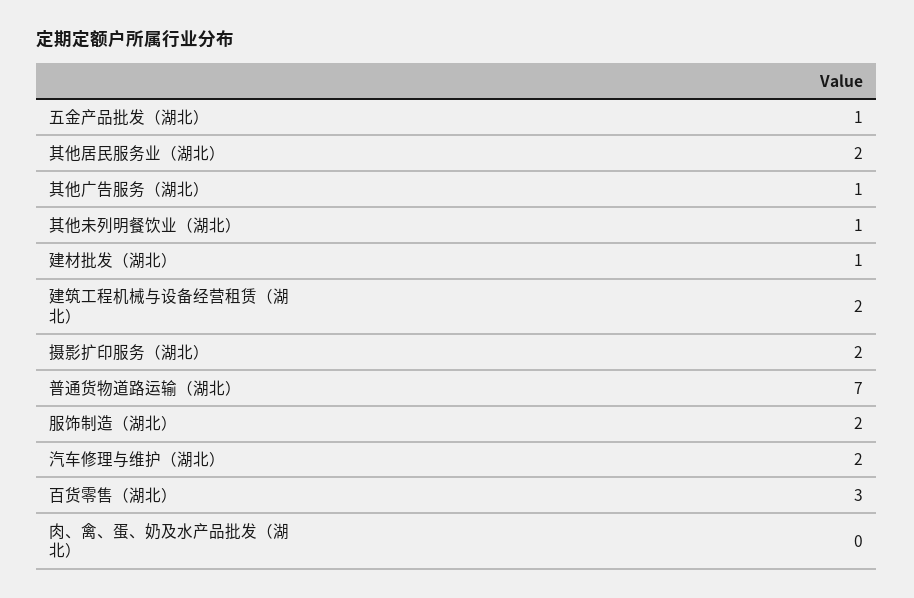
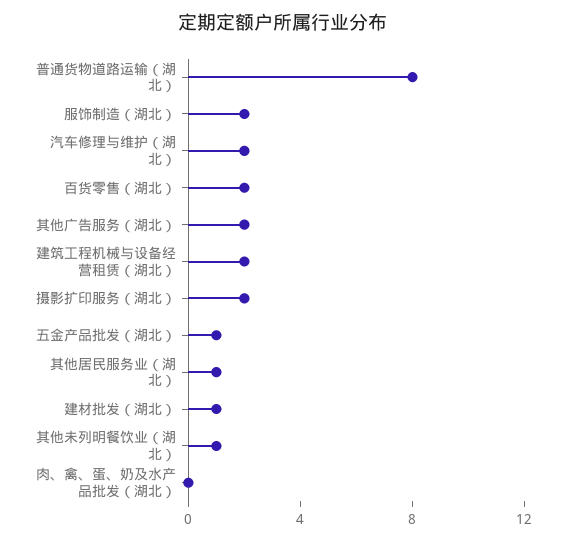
其他居民服务业（湖北）: 2 -> 1
其他广告服务（湖北）: 1 -> 2
普通货物道路运输（湖北）: 7 -> 8
百货零售（湖北）: 3 -> 2

